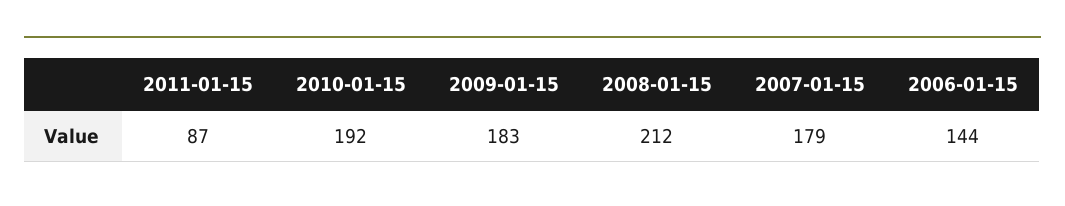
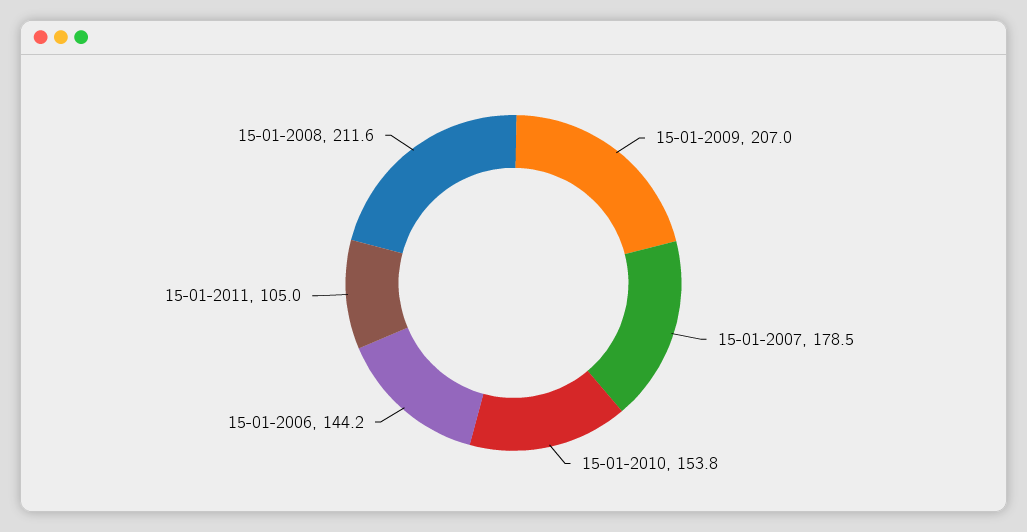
2011-01-15: 87 -> 105
2010-01-15: 192 -> 153.8
2009-01-15: 183 -> 207

